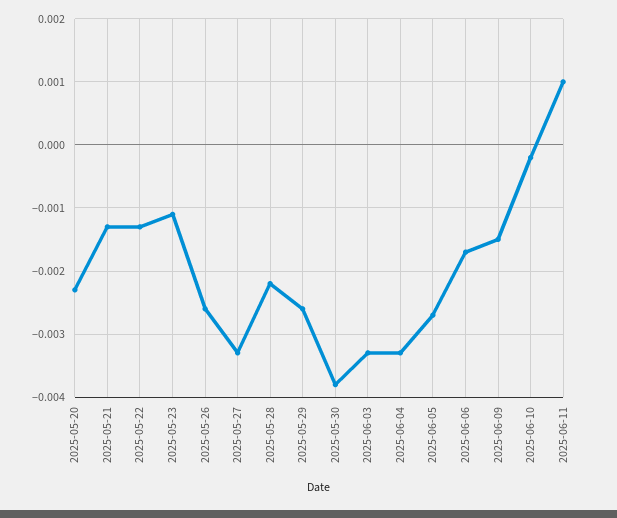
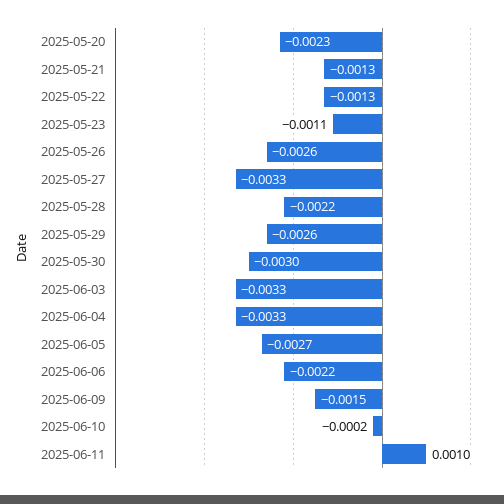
2025-05-30: -0.0038 -> -0.003
2025-06-06: -0.0017 -> -0.0022

